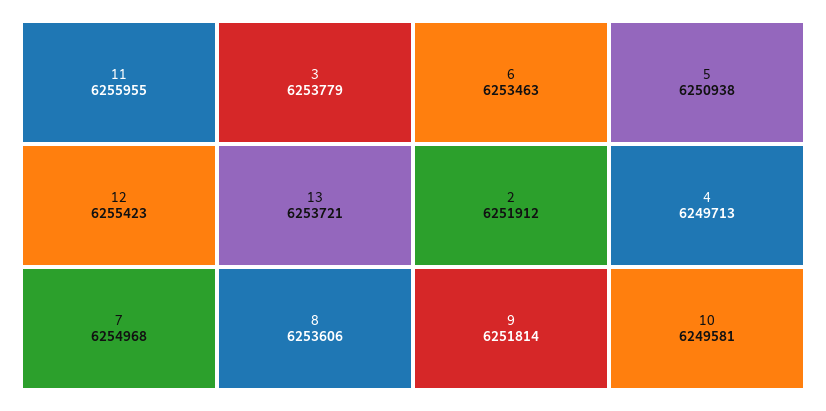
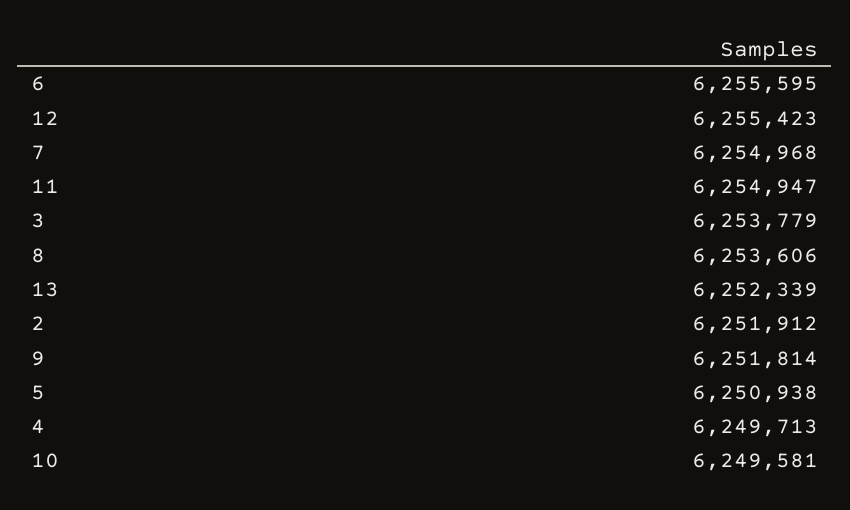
11: 6255955 -> 6254947
13: 6253721 -> 6252339
6: 6253463 -> 6255595

